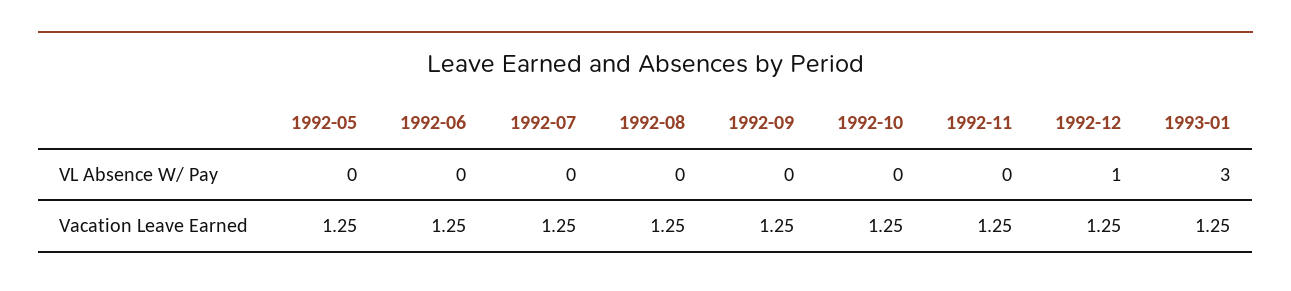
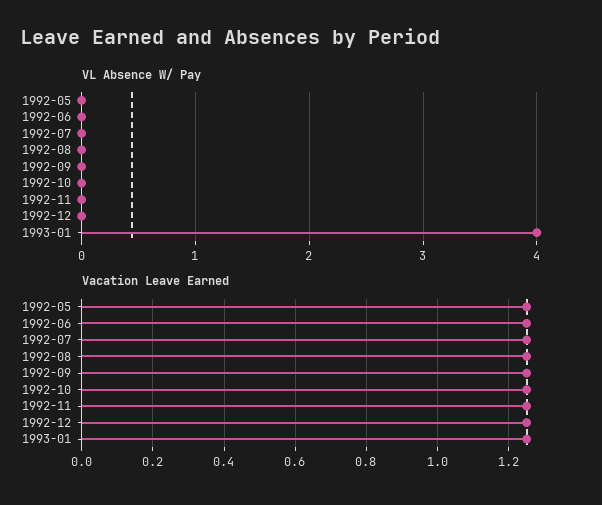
VL Absence W/ Pay, 1992-12: 1 -> 0
VL Absence W/ Pay, 1993-01: 3 -> 4

